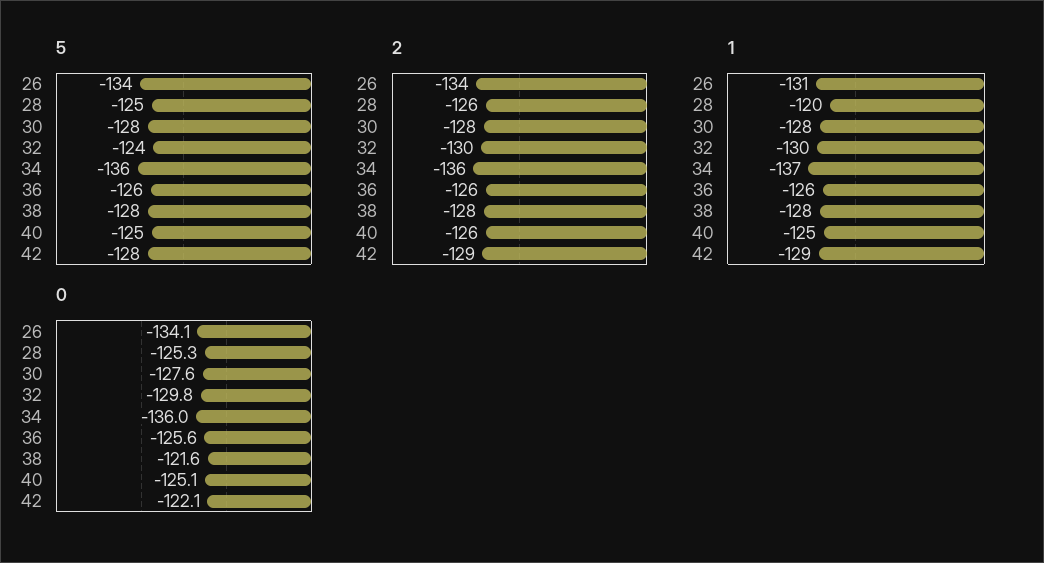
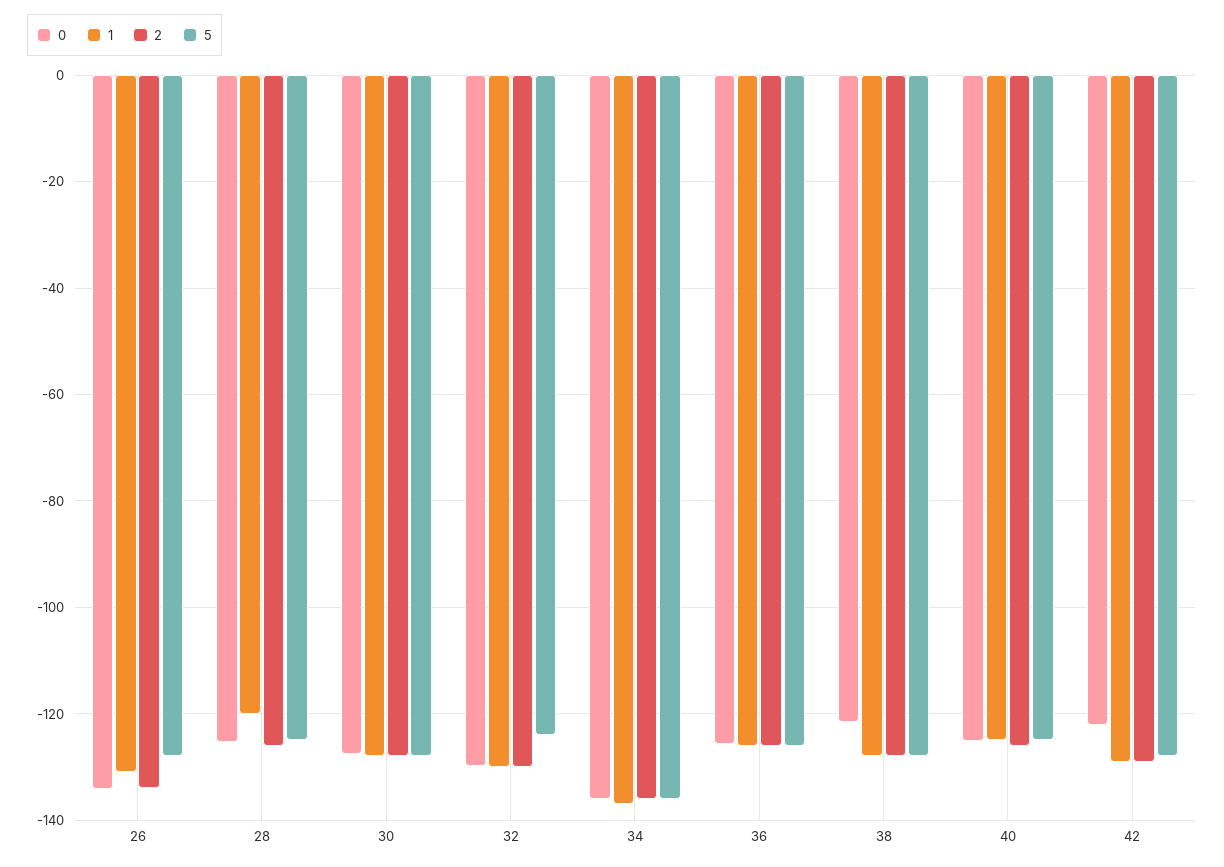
5, 26: -134 -> -128

